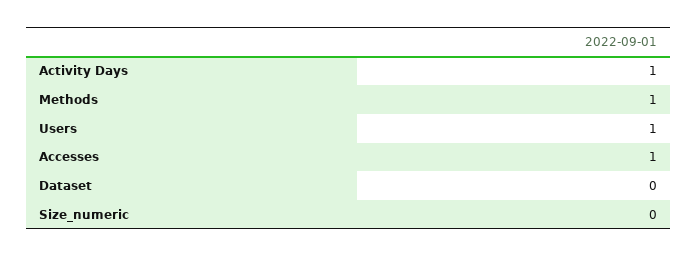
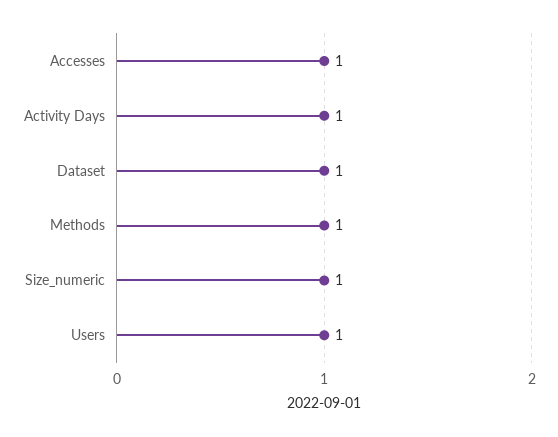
Dataset: 0 -> 1
Size_numeric: 0 -> 1

